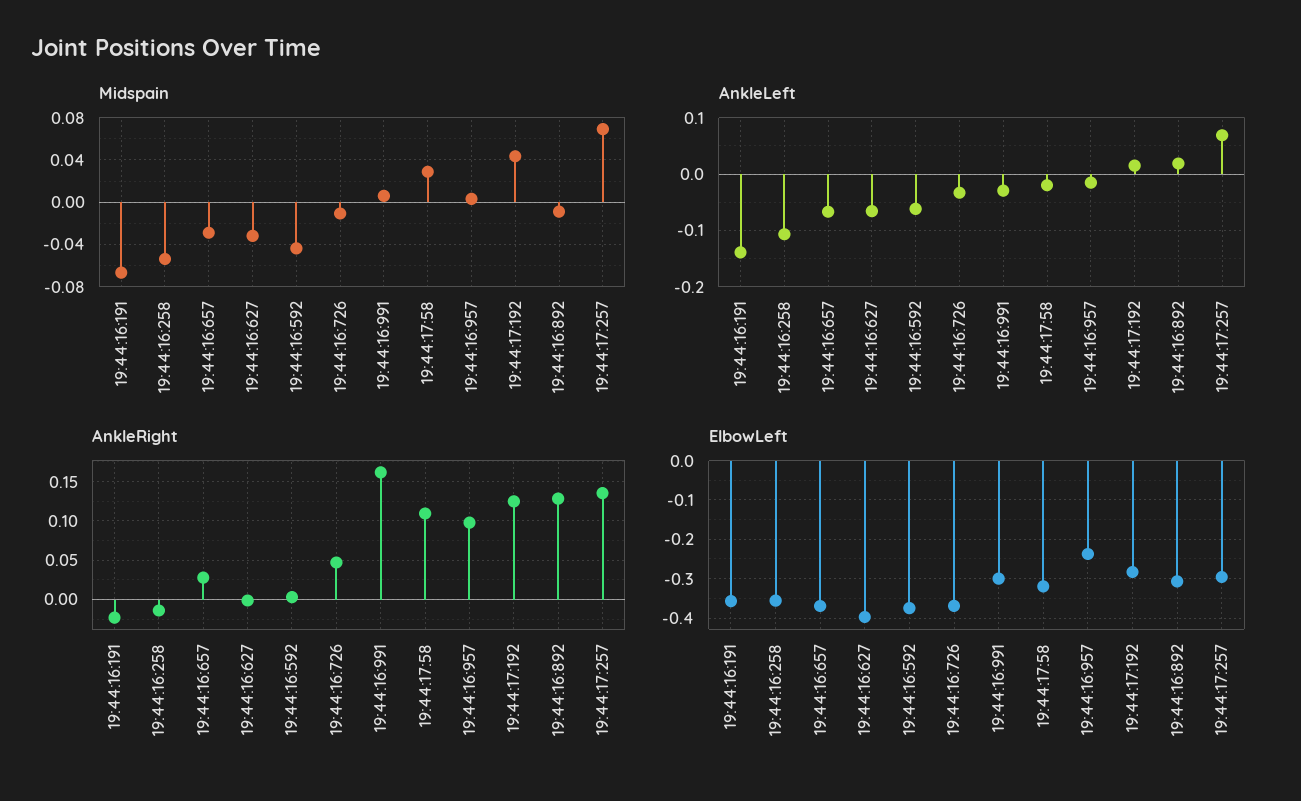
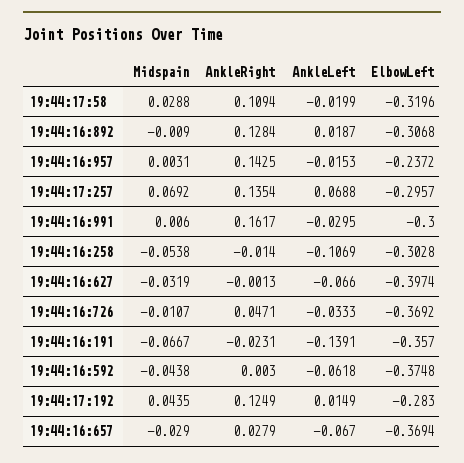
AnkleRight, 19:44:16:957: 0.1 -> 0.1425
ElbowLeft, 19:44:16:258: -0.36 -> -0.3028

